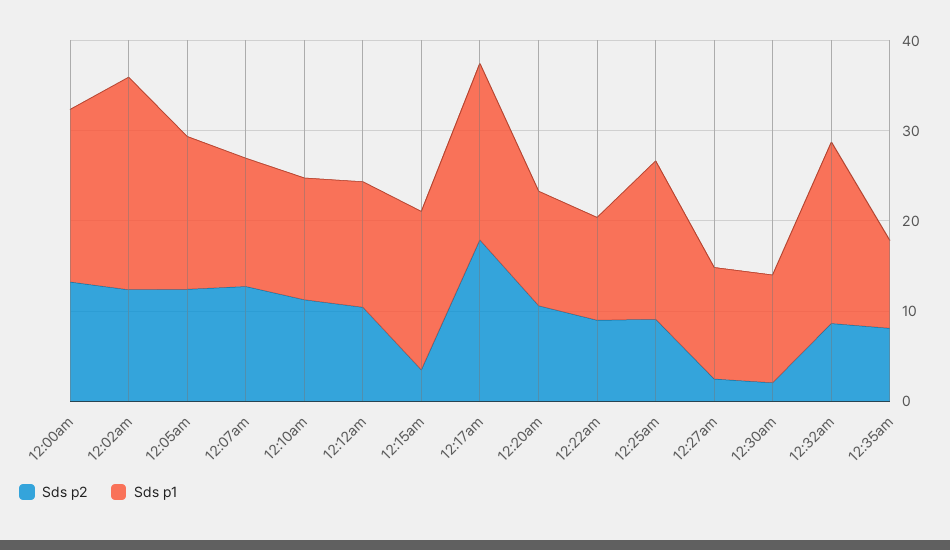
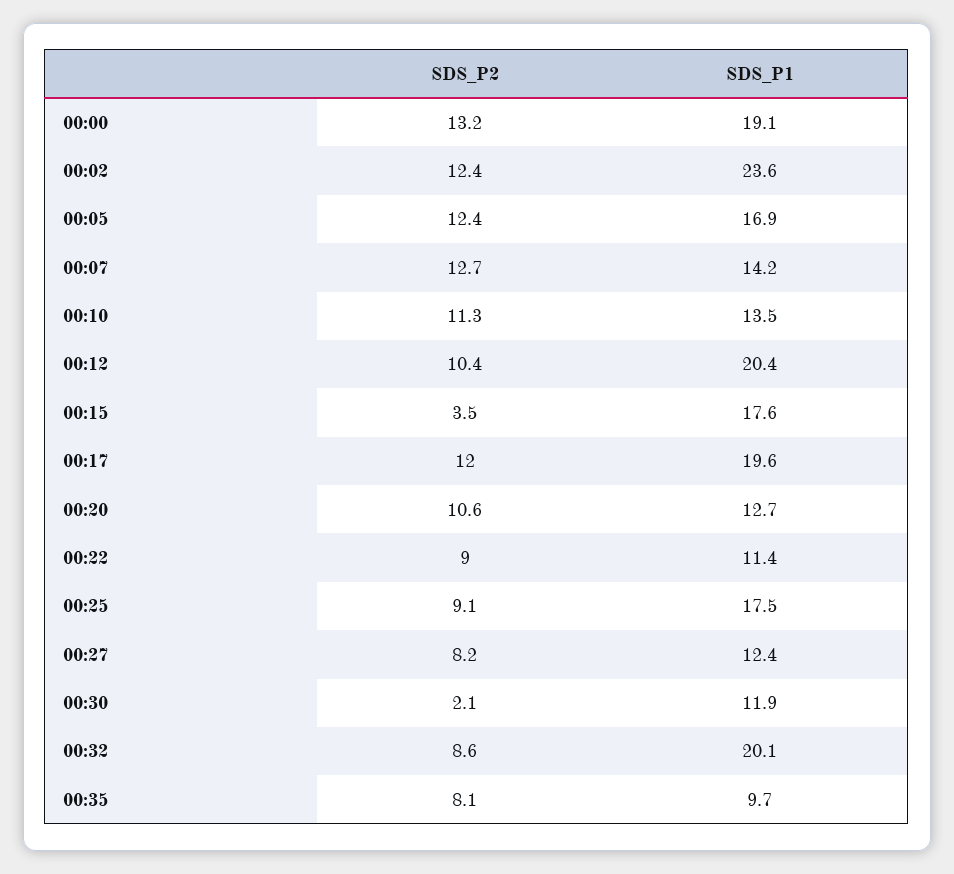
Sds p1, 12:12am: 14 -> 20.4
Sds p2, 12:17am: 18 -> 12
Sds p2, 12:27am: 2 -> 8.2

